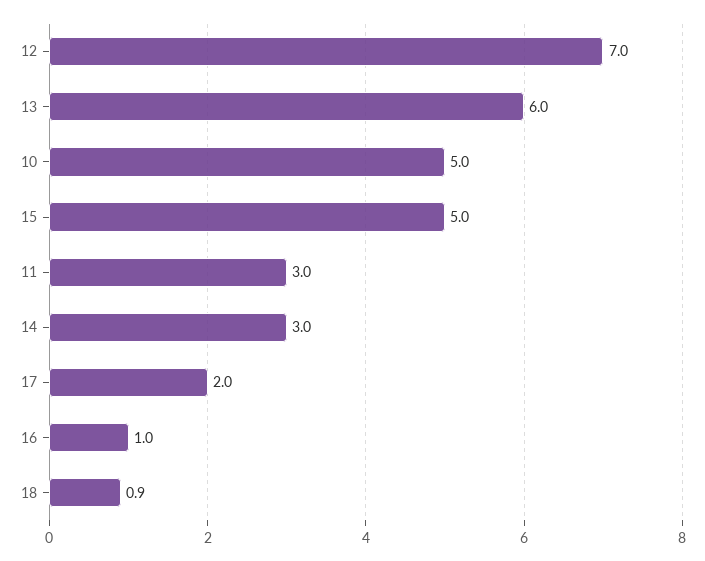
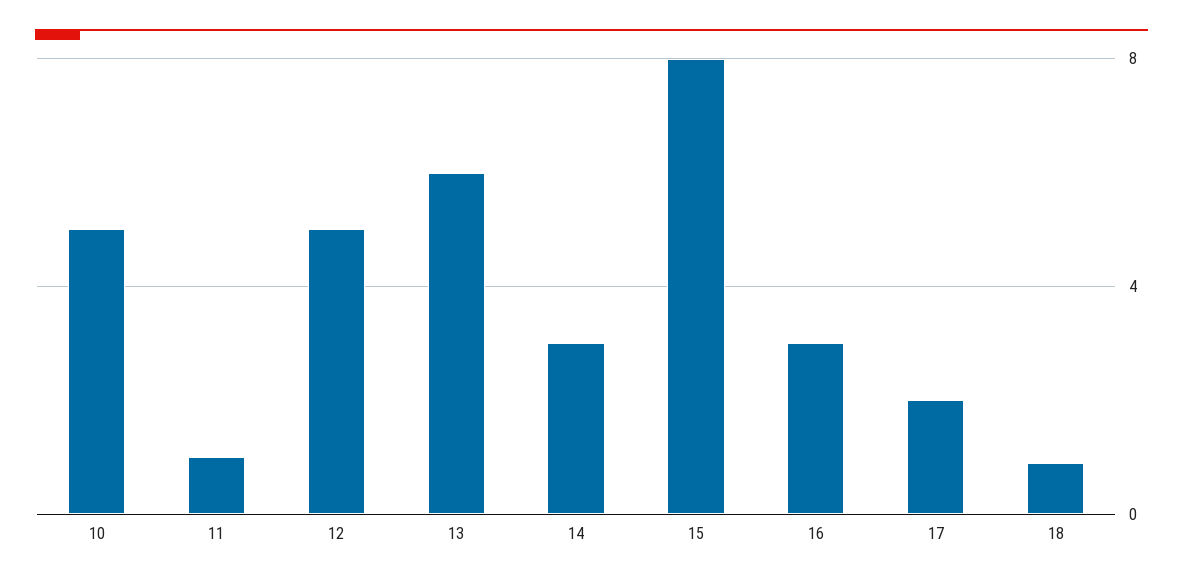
12: 7 -> 5
15: 5 -> 8
11: 3 -> 1
16: 1 -> 3

